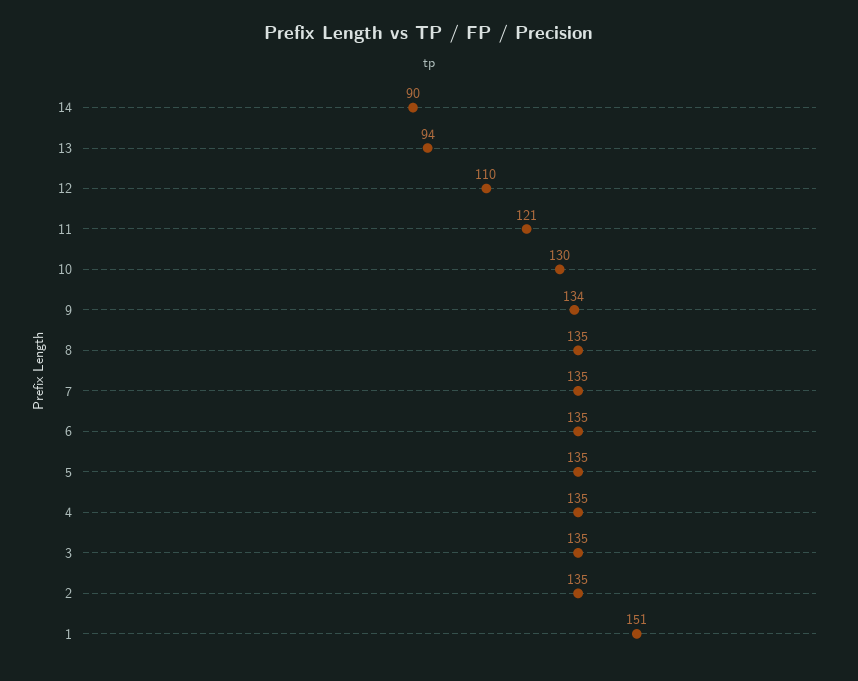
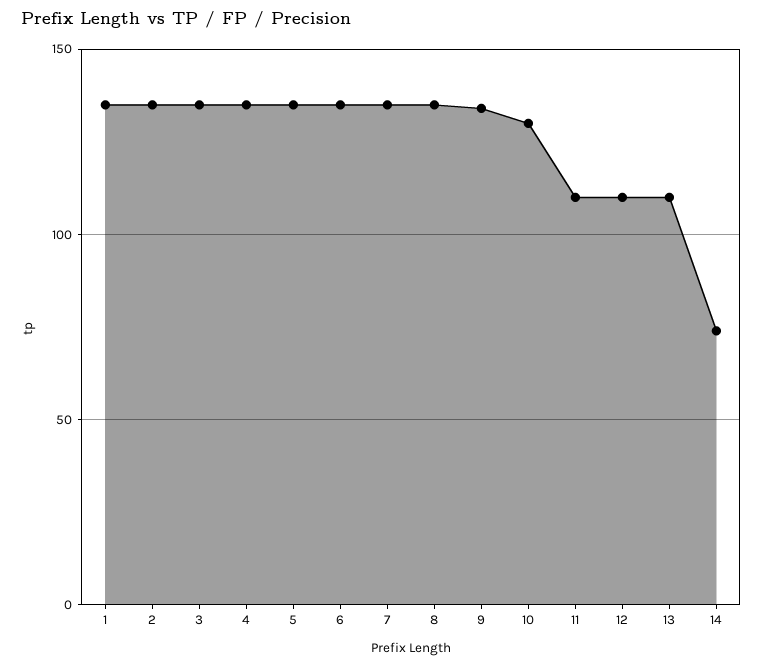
14: 90 -> 75
13: 94 -> 110
11: 121 -> 110
1: 151 -> 135

